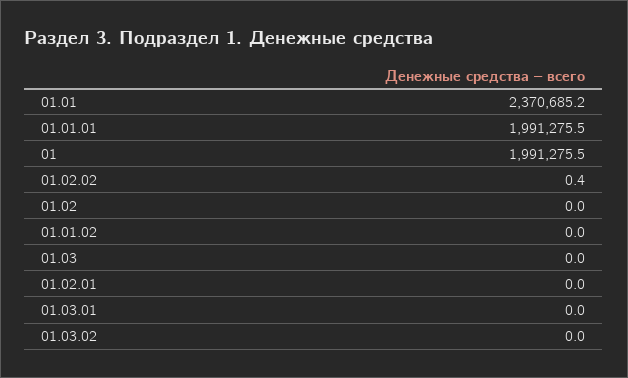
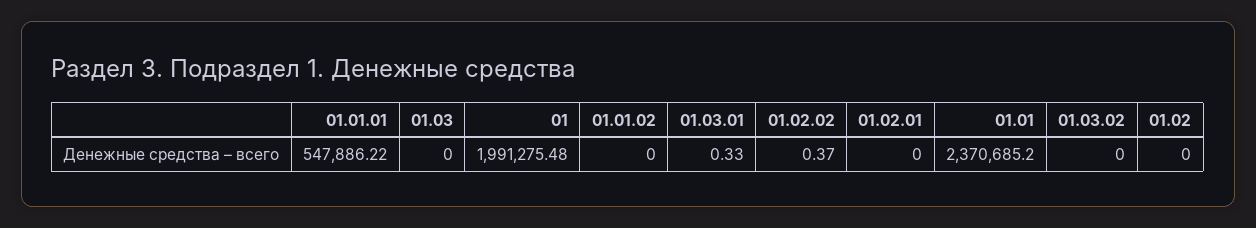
01.01.01: 1991275.5 -> 547886.22
01.03.01: 0 -> 0.33

